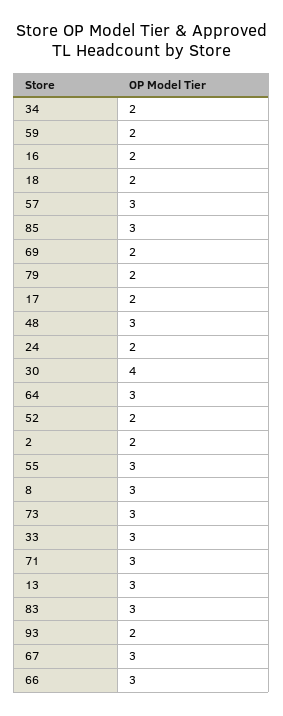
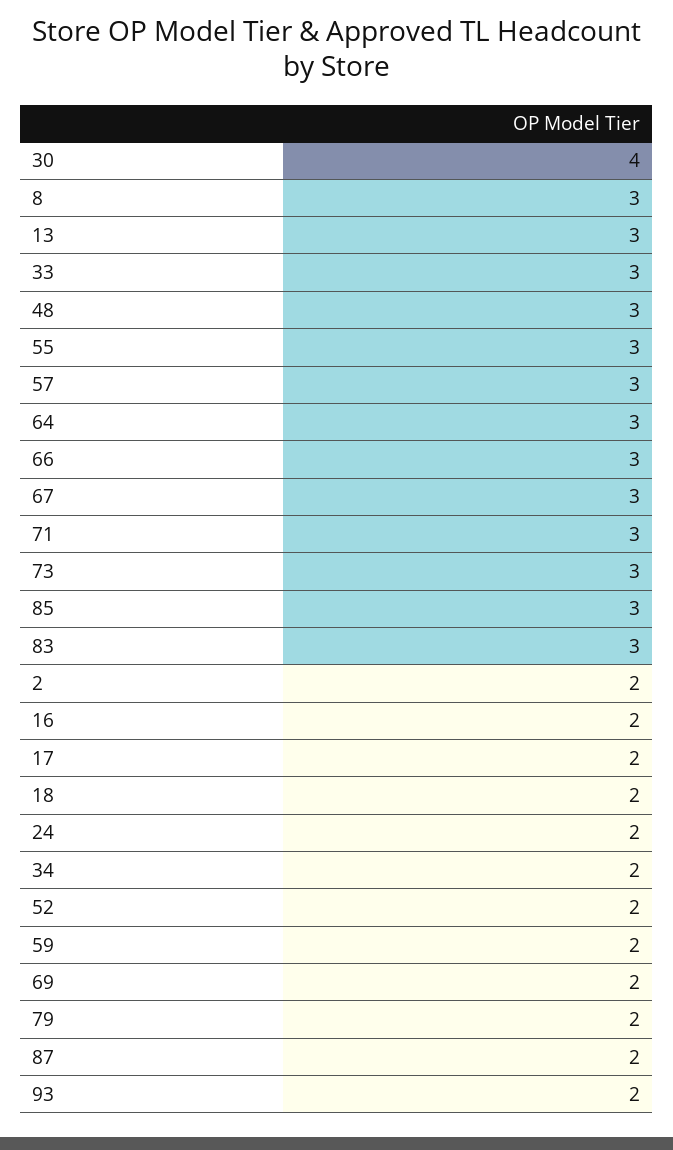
87: none -> 2

